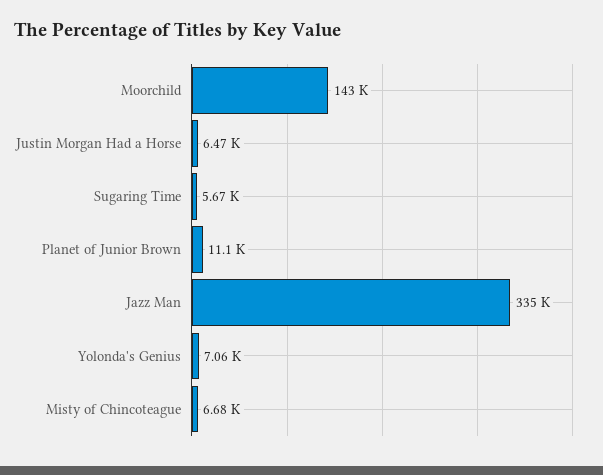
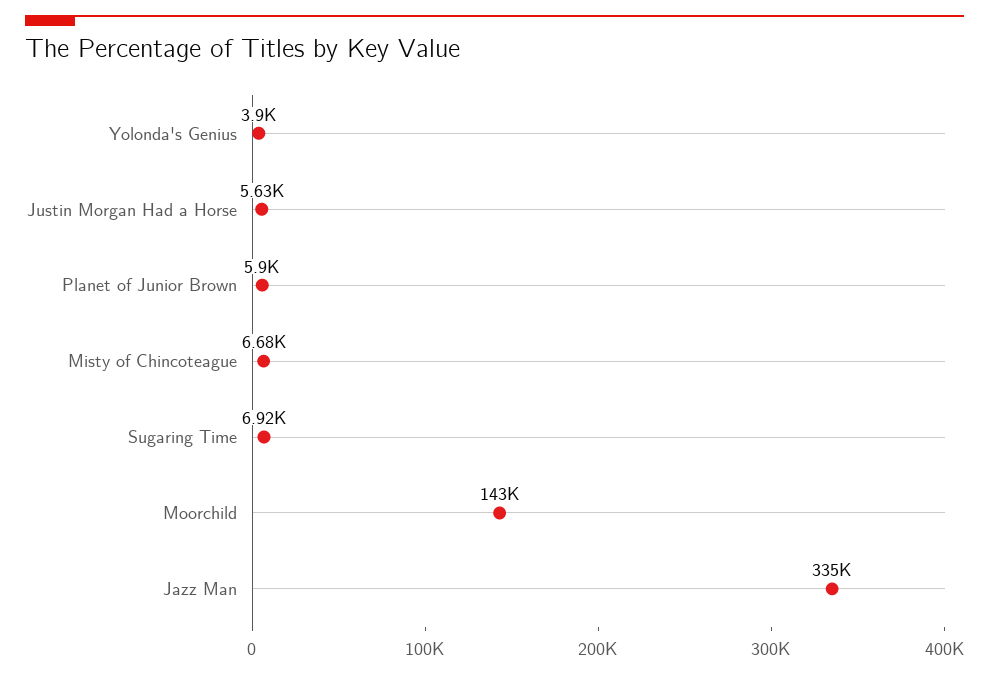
Justin Morgan Had a Horse: 6470 -> 5630
Sugaring Time: 5670 -> 6920
Planet of Junior Brown: 11100 -> 5900
Yolonda's Genius: 7060 -> 3900

